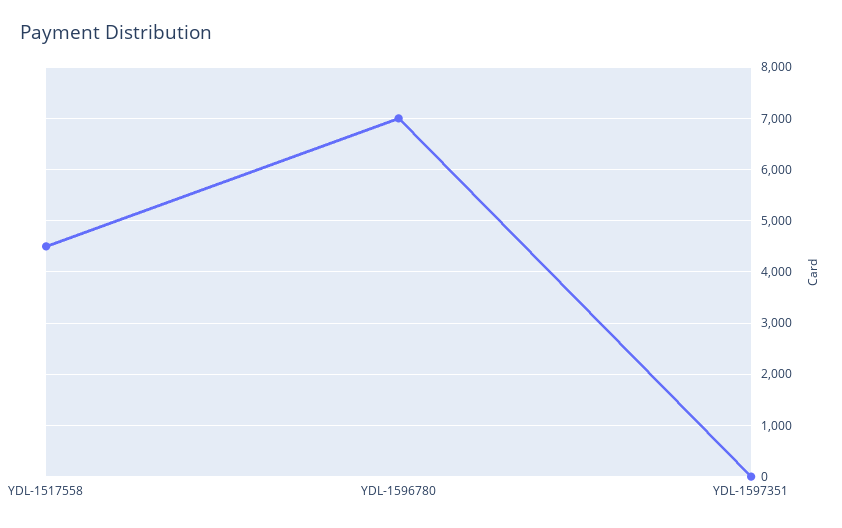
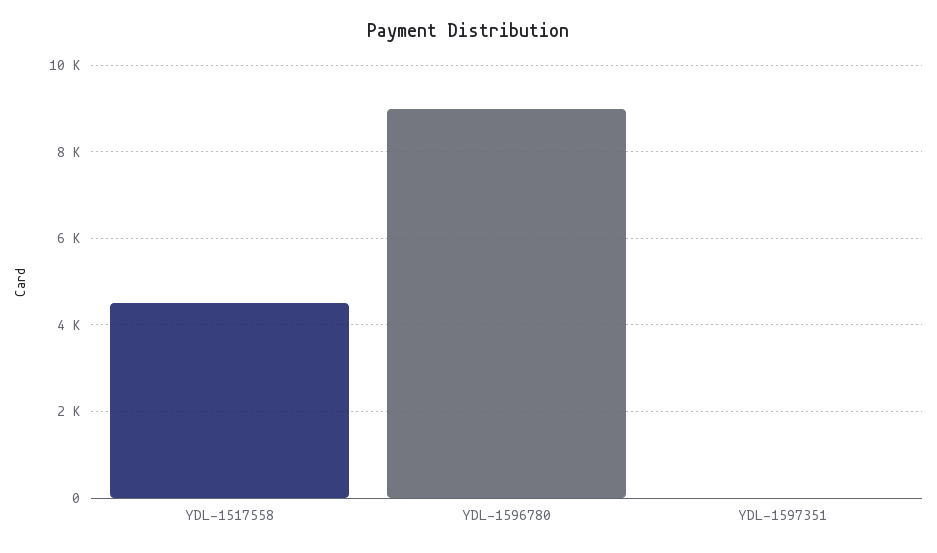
YDL-1596780: 7000 -> 9000

